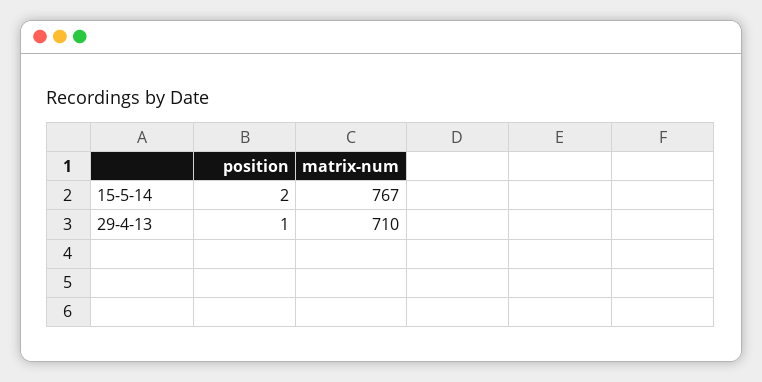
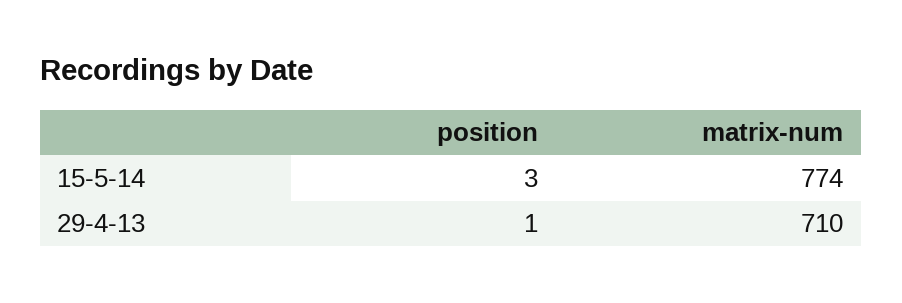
position, 15-5-14: 2 -> 3
matrix-num, 15-5-14: 767 -> 774

